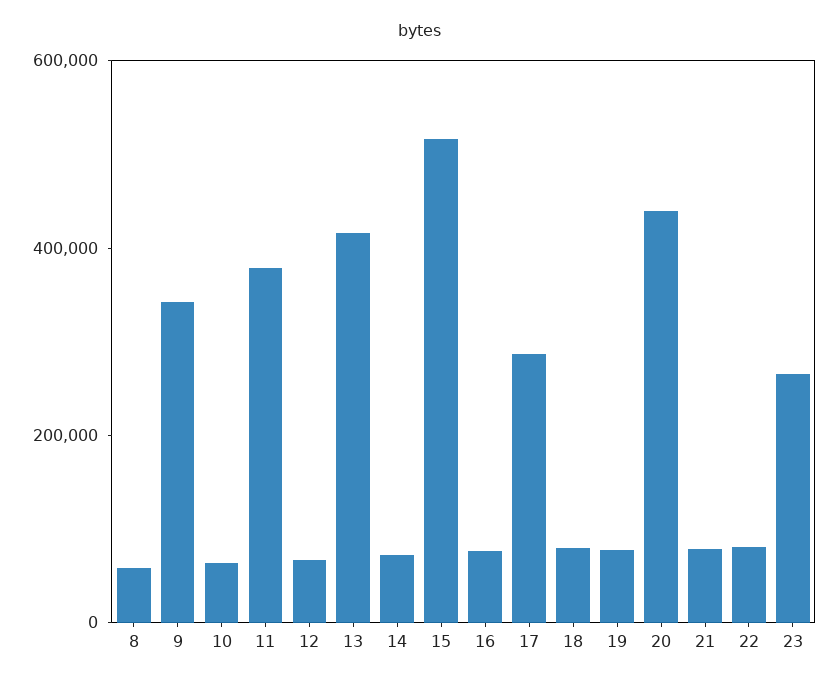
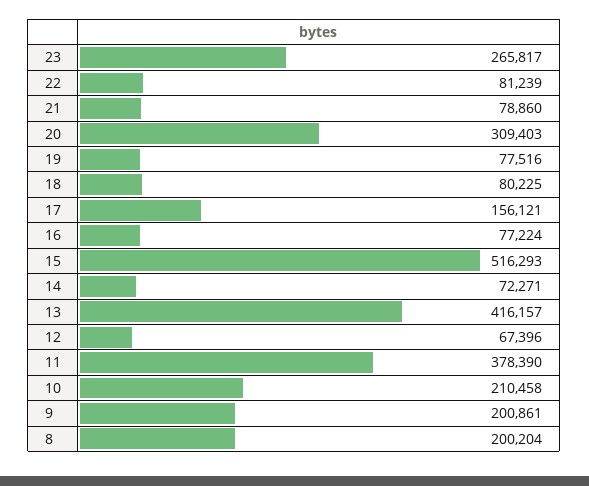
8: 50000 -> 200204
9: 350000 -> 200861
10: 50000 -> 210458
17: 300000 -> 156121
20: 450000 -> 309403

